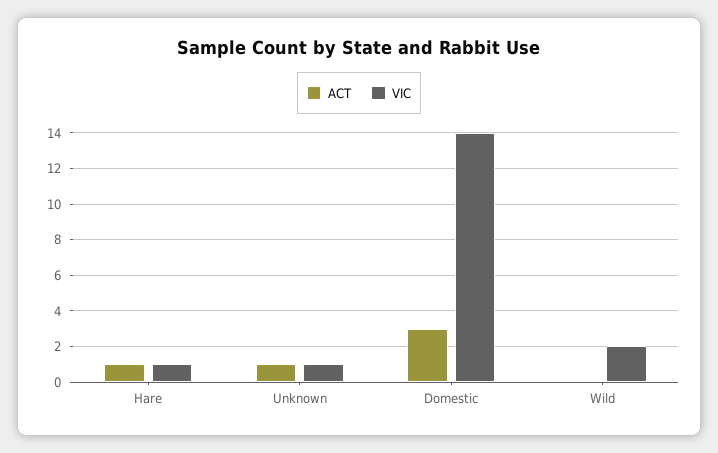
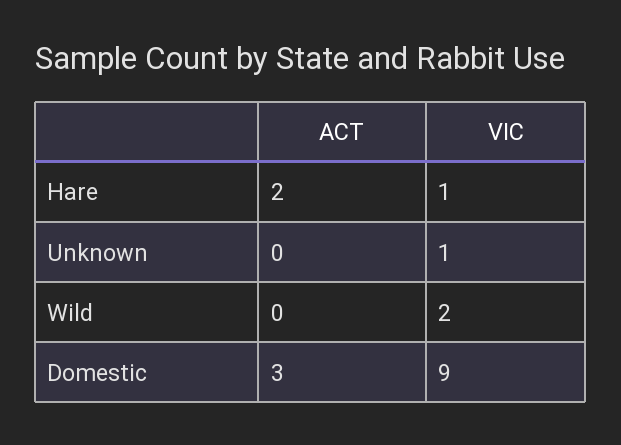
ACT, Hare: 1 -> 2
ACT, Unknown: 1 -> 0
VIC, Domestic: 14 -> 9

